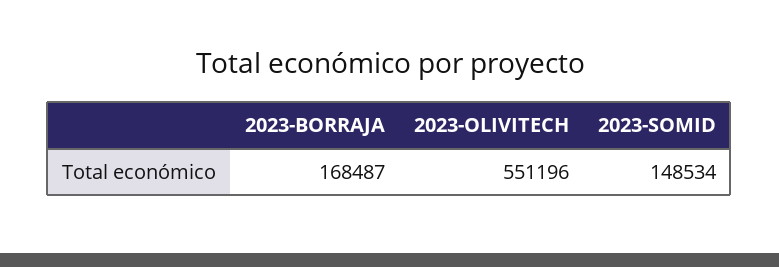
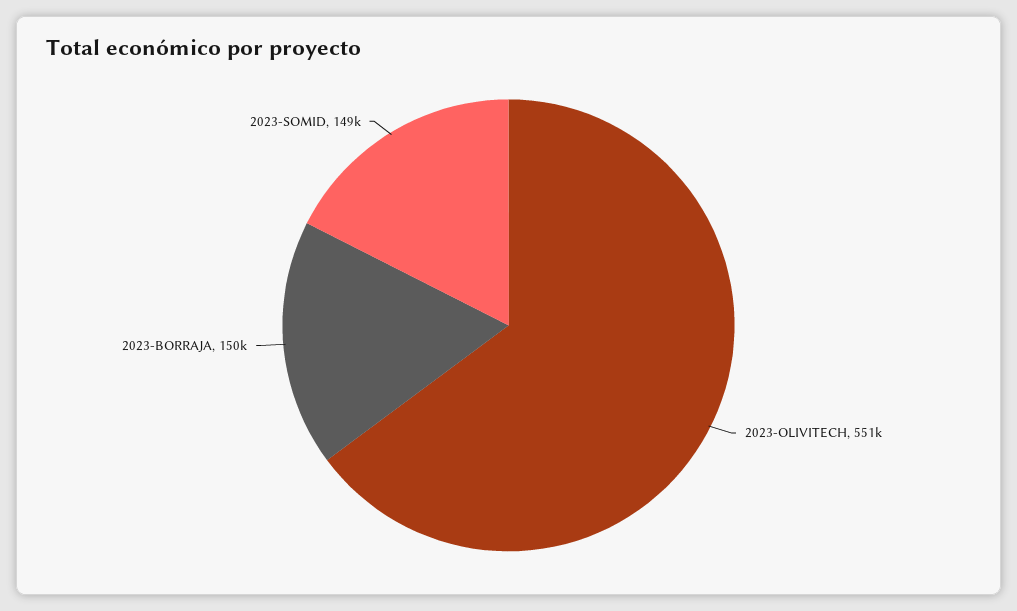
2023-BORRAJA: 168487 -> 150000

